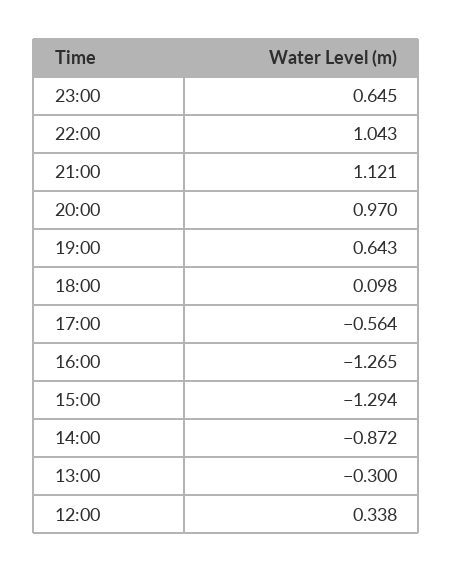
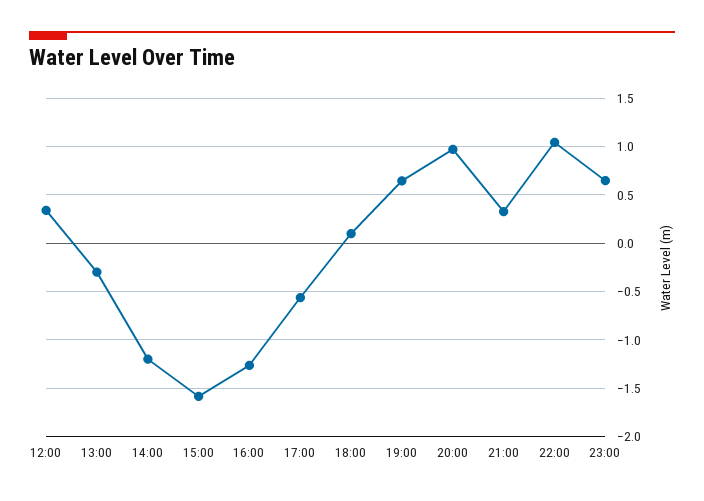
21:00: 1.121 -> 0.3
15:00: -1.294 -> -1.6
14:00: -0.872 -> -1.2

